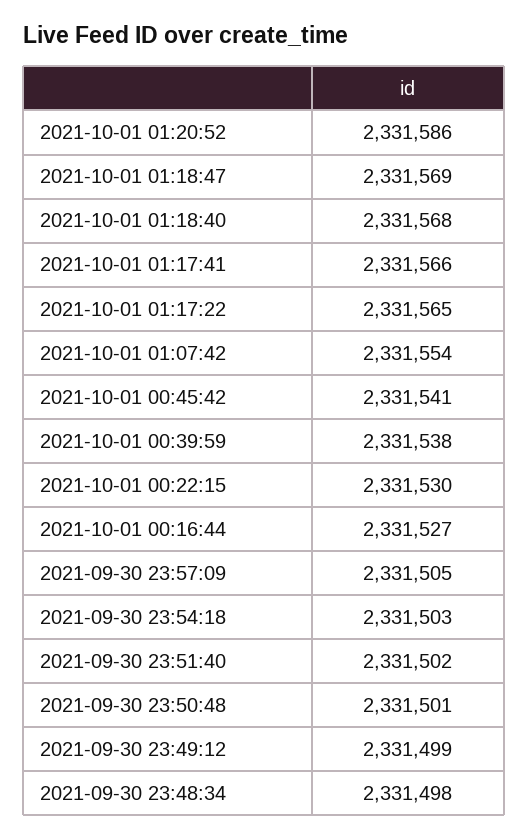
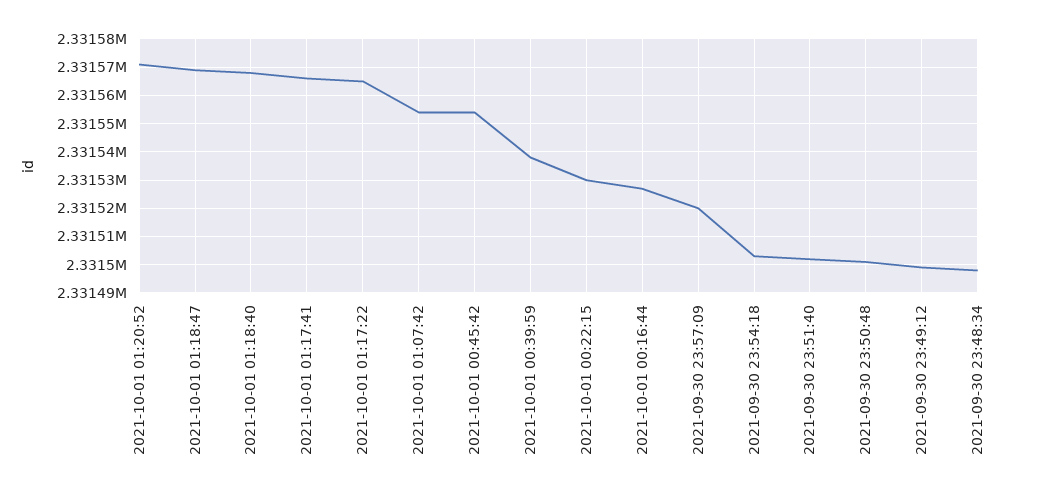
2021-10-01 01:20:52: 2331586 -> 2331570
2021-10-01 00:45:42: 2331541 -> 2331555
2021-09-30 23:57:09: 2331505 -> 2331520

